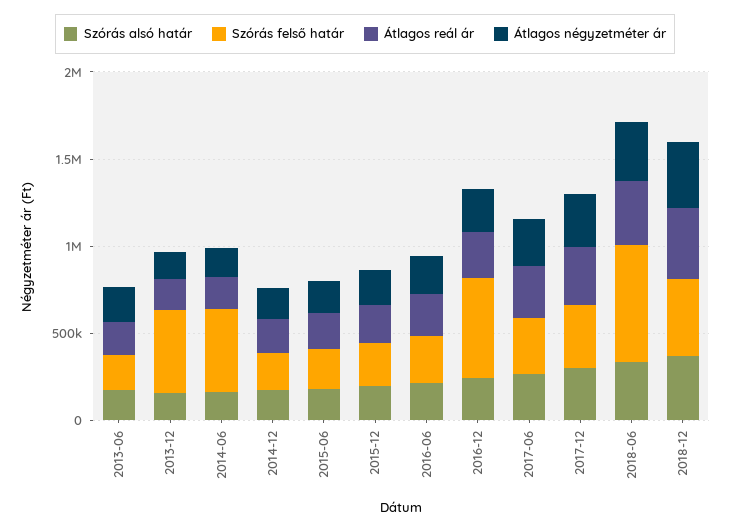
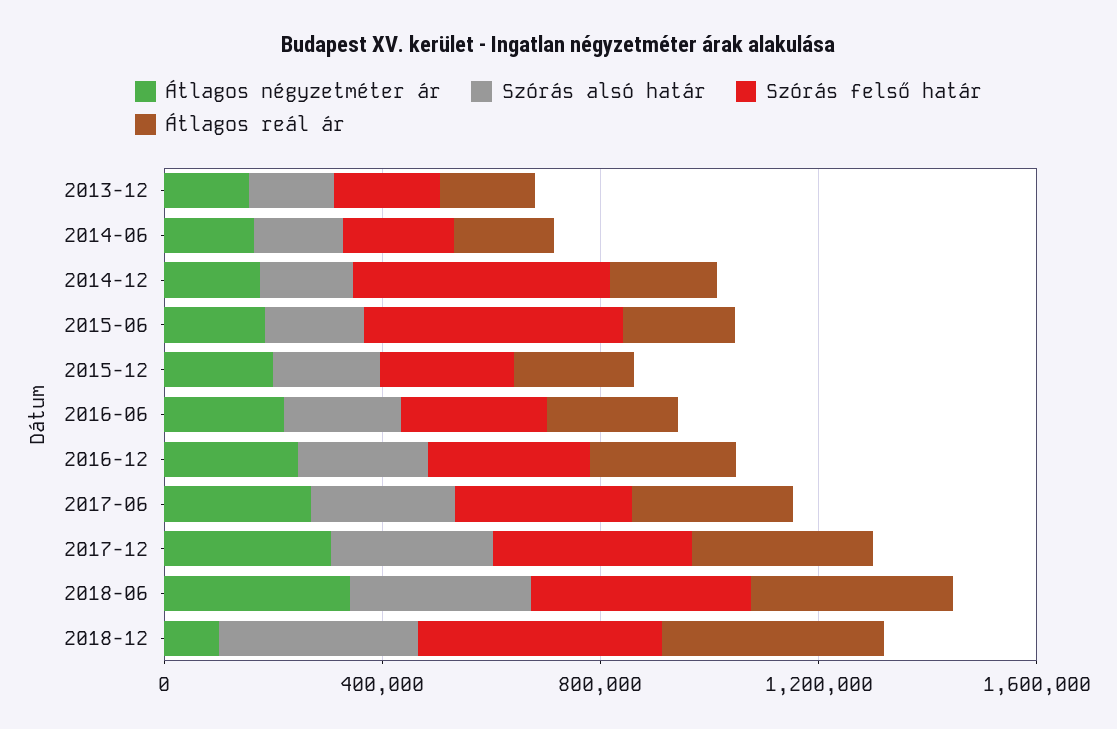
Szórás alsó határ, 2013-06: 200000 -> none
Szórás felső határ, 2013-06: 200000 -> none
Átlagos reál ár, 2013-06: 200000 -> none
Átlagos négyzetméter ár, 2013-06: 200000 -> none
Szórás felső határ, 2013-12: 500000 -> 200000
Szórás felső határ, 2014-06: 500000 -> 200000
Szórás felső határ, 2014-12: 200000 -> 500000
Szórás felső határ, 2015-06: 200000 -> 500000
Szórás felső határ, 2016-12: 600000 -> 300000
Szórás felső határ, 2018-06: 700000 -> 400000
Átlagos négyzetméter ár, 2018-12: 400000 -> 100000

